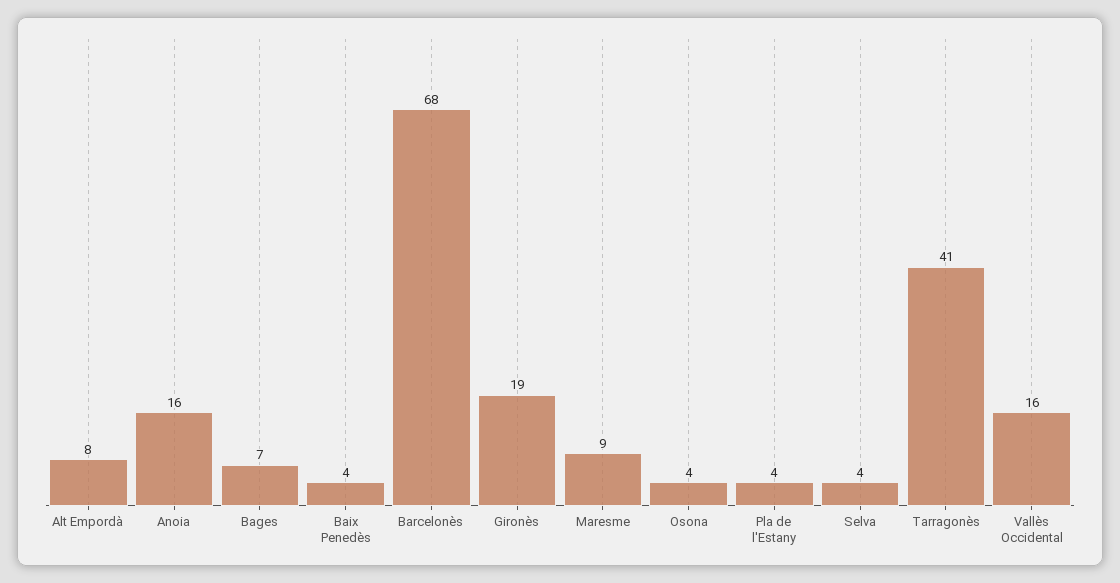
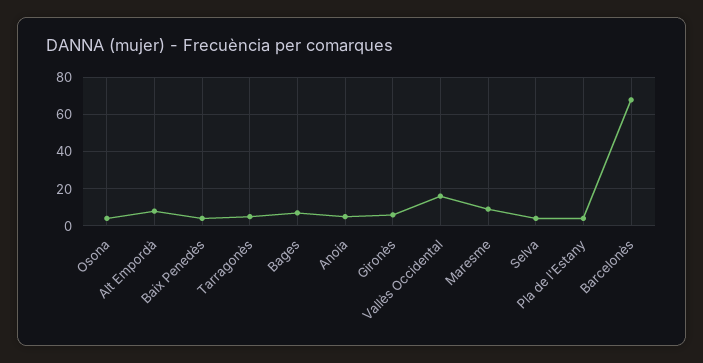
Anoia: 16 -> 5
Gironès: 19 -> 5
Tarragonès: 41 -> 5

